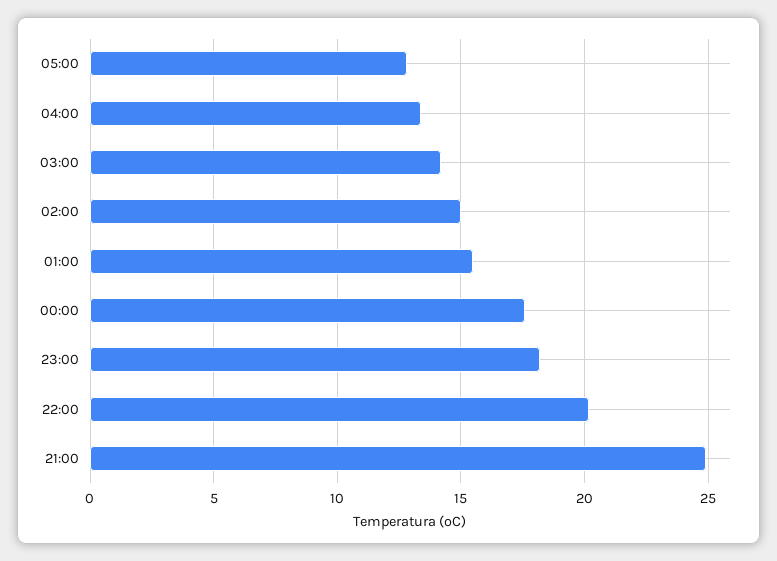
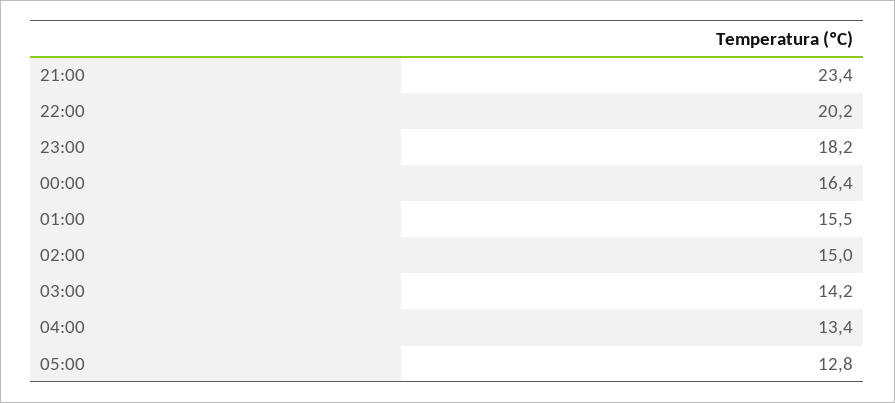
00:00: 17.5 -> 16.4
21:00: 25 -> 23.4

